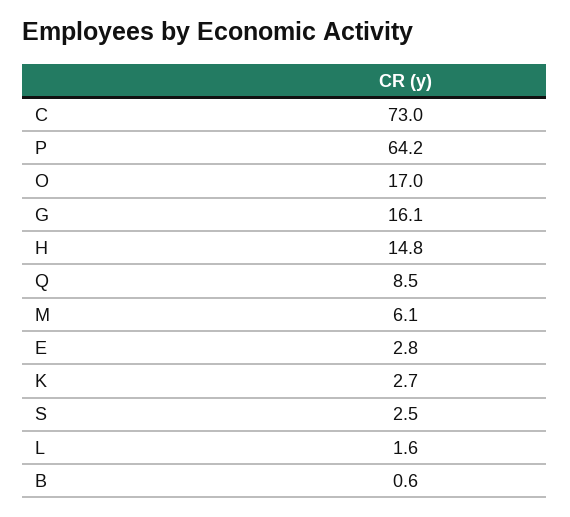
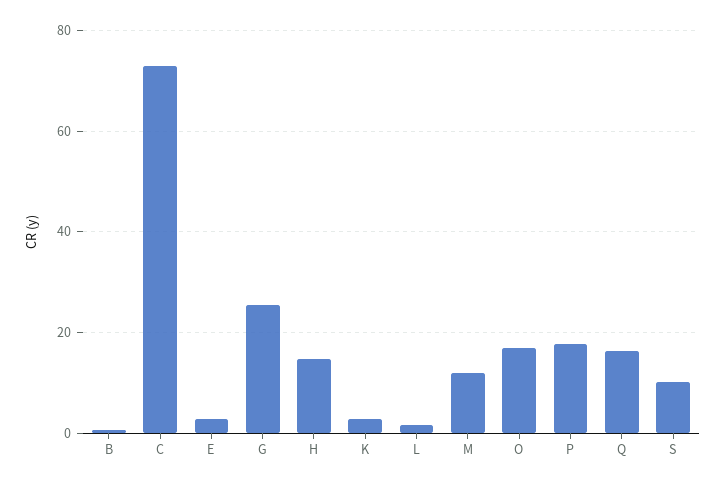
P: 64.2 -> 18
G: 16.1 -> 26
Q: 8.5 -> 16
M: 6.1 -> 12
S: 2.5 -> 10

